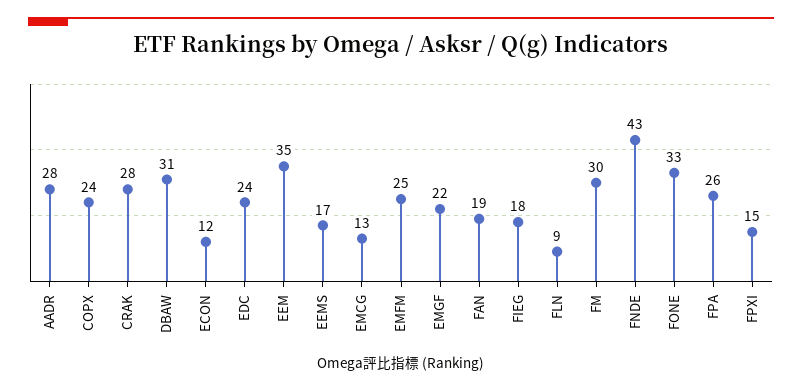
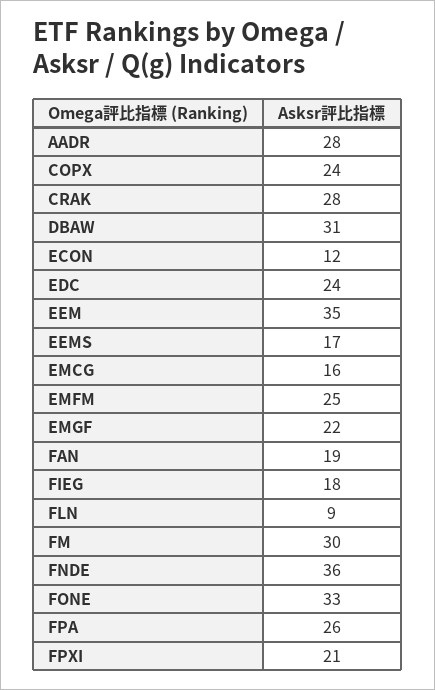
EMCG: 13 -> 16
FNDE: 43 -> 36
FPXI: 15 -> 21

